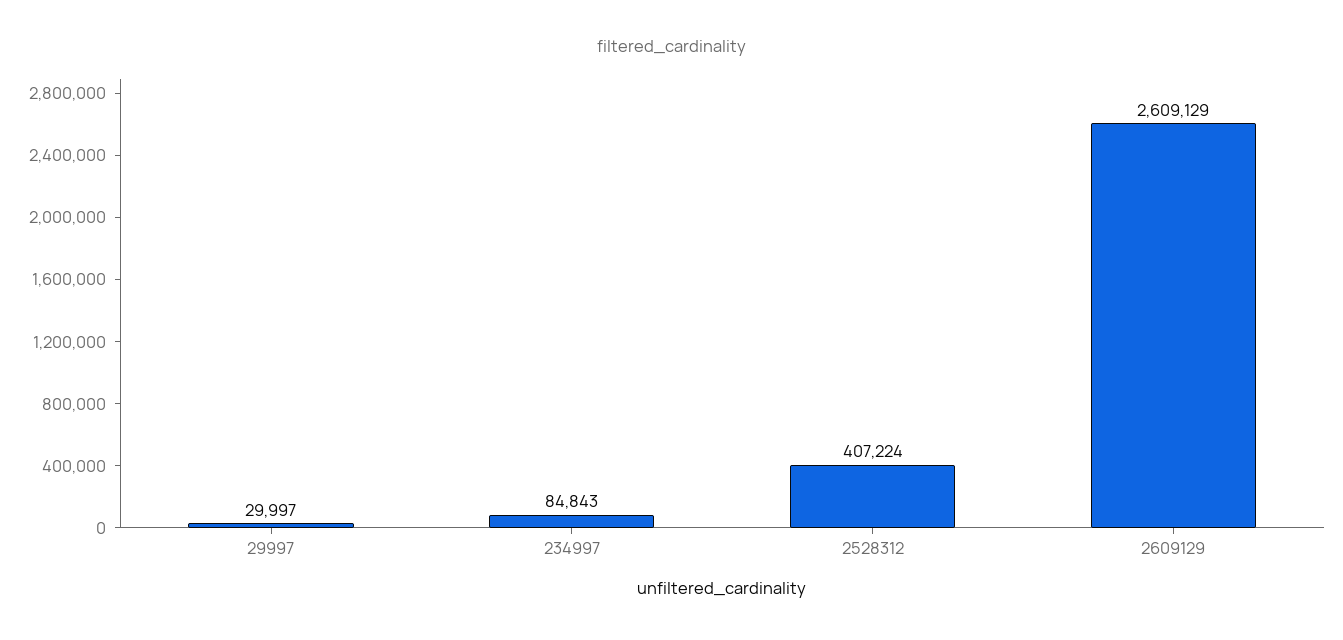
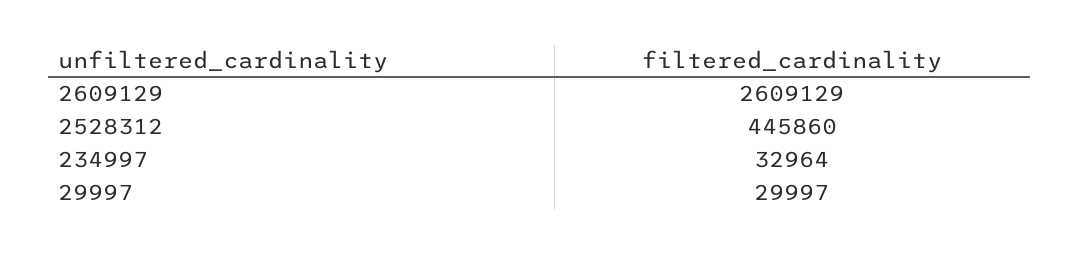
234997: 84843 -> 32964
2528312: 407224 -> 445860

